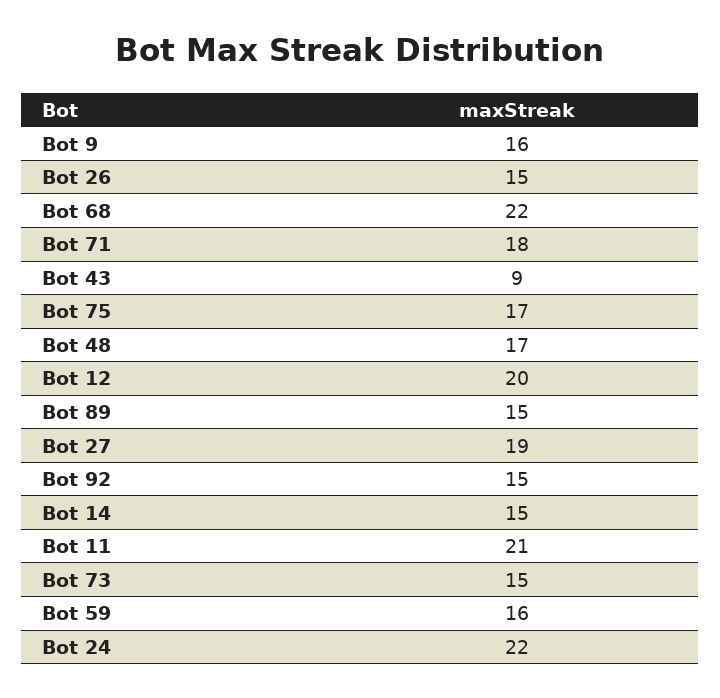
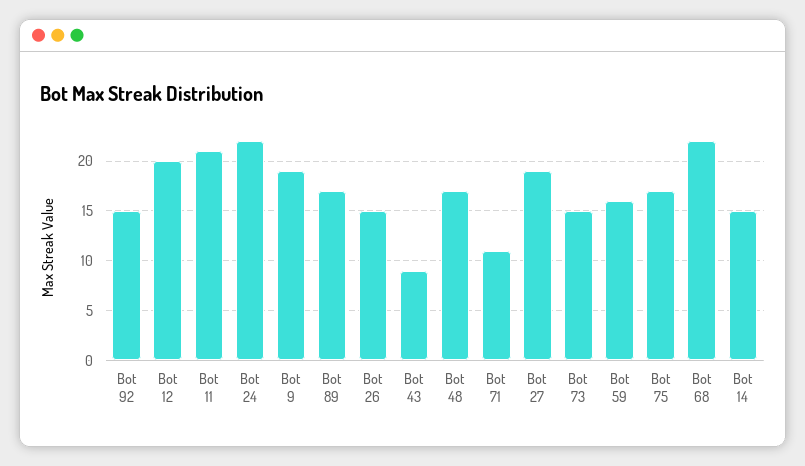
Bot 9: 16 -> 19
Bot 71: 18 -> 11
Bot 89: 15 -> 17

